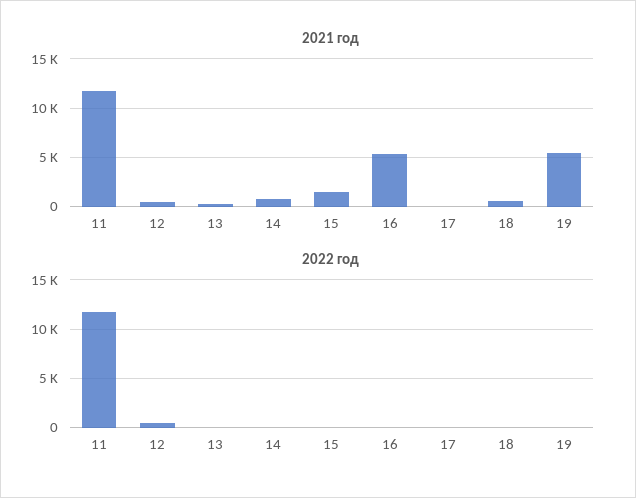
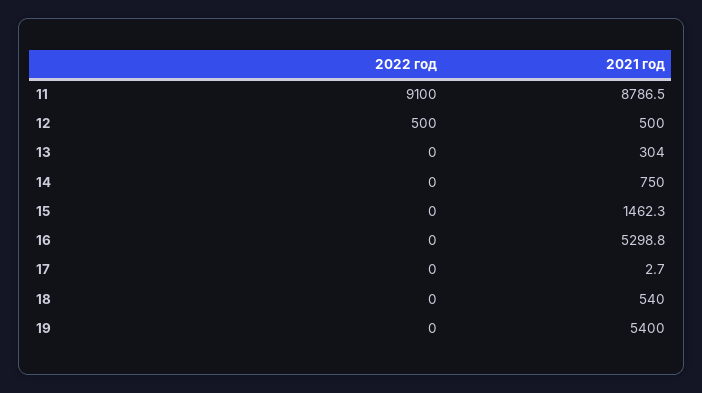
2021 год, 11: 12000 -> 8786.5
2022 год, 11: 12000 -> 9100

